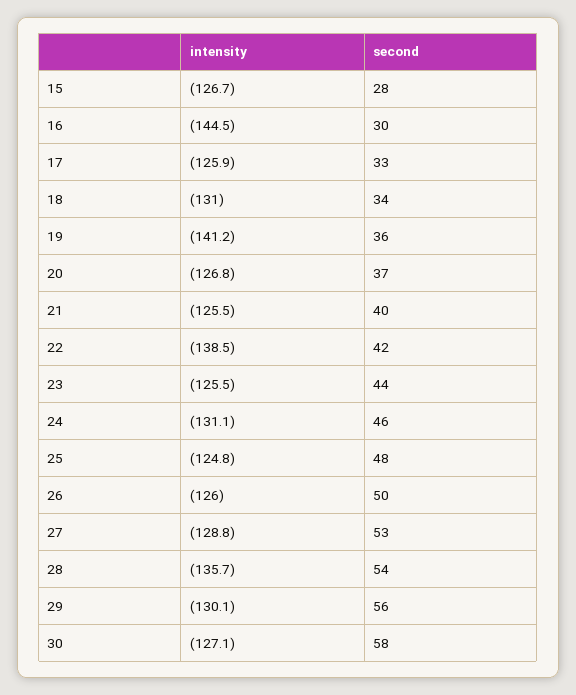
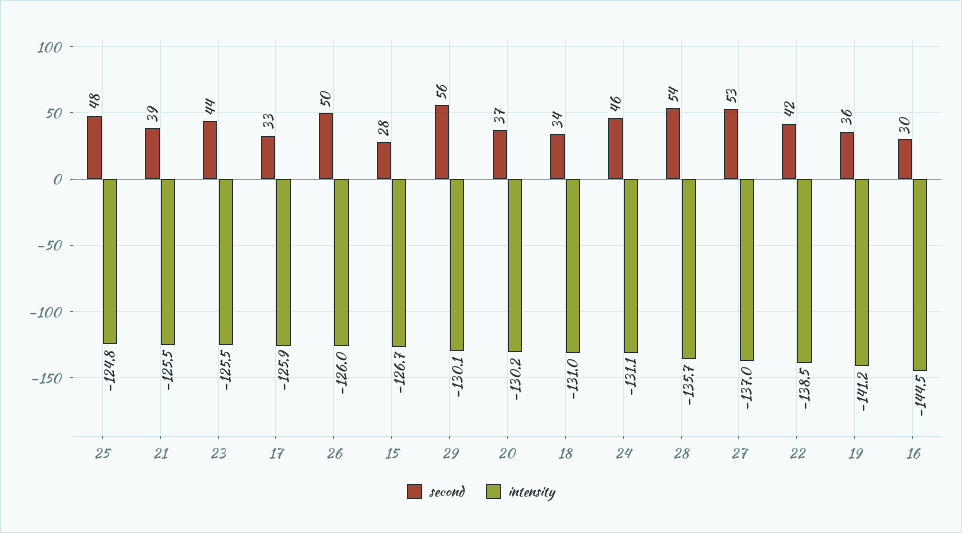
intensity, 20: -126.8 -> -130.2
second, 21: 40 -> 39
intensity, 27: -128.8 -> -137
intensity, 30: -127.1 -> none
second, 30: 58 -> none

